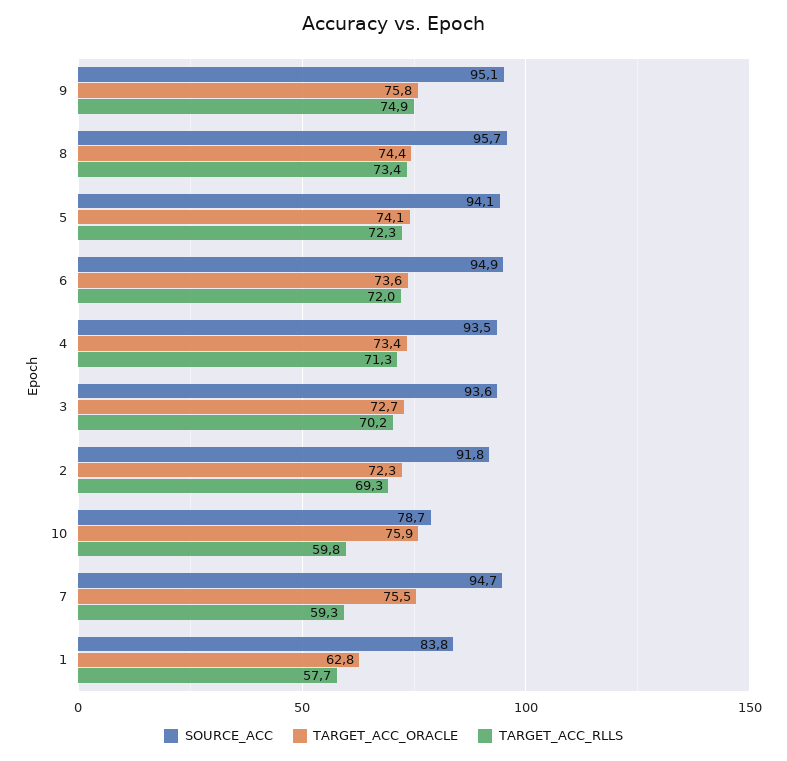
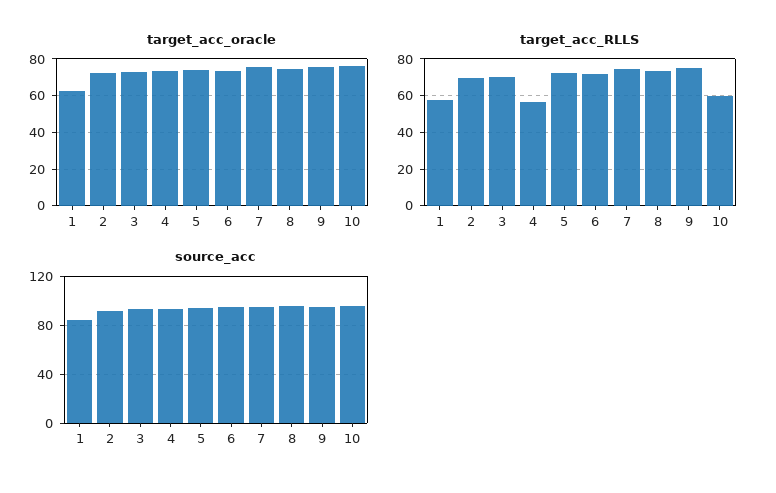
TARGET_ACC_RLLS, 4: 71.3 -> 55
SOURCE_ACC, 10: 78.7 -> 95
TARGET_ACC_RLLS, 7: 59.3 -> 75

